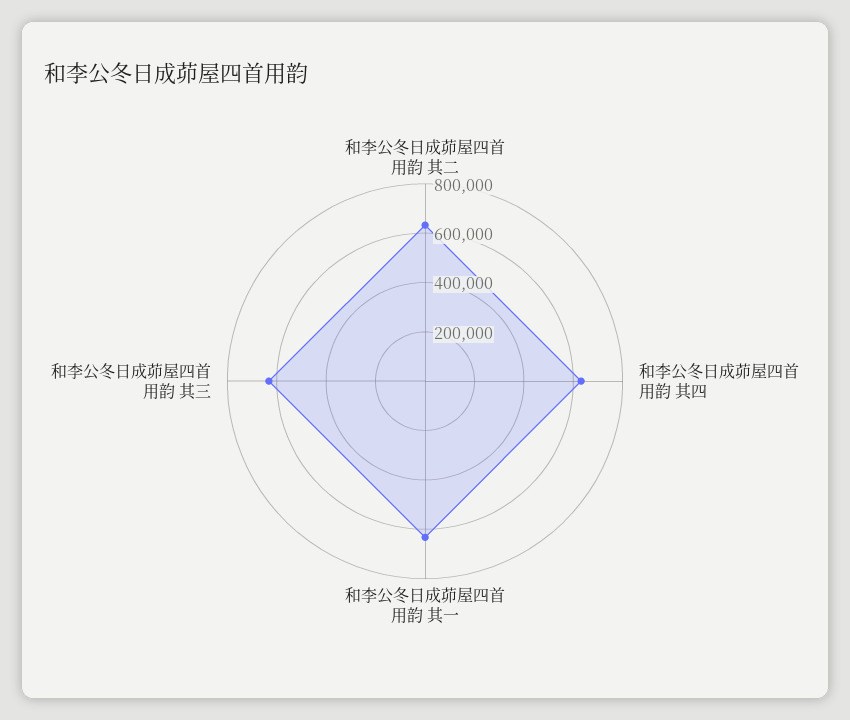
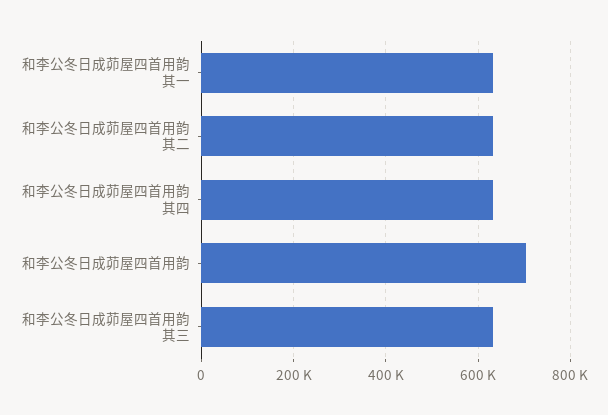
和李公冬日成茆屋四首用韵: none -> 700000

